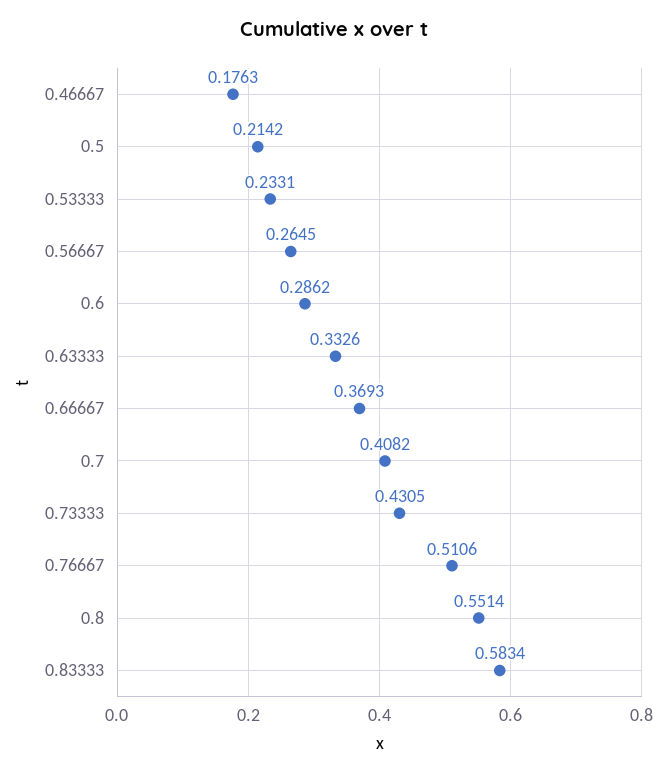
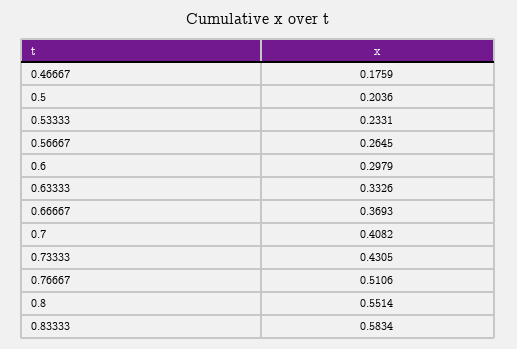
0.46667: 0.1763 -> 0.1759
0.5: 0.2142 -> 0.2036
0.6: 0.2862 -> 0.2979

